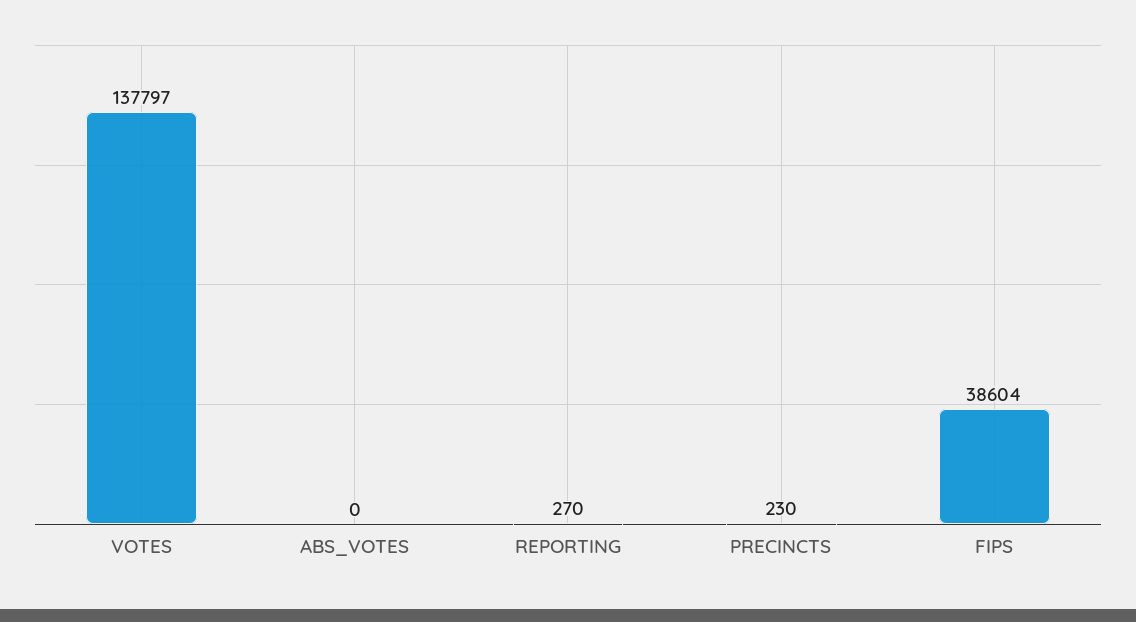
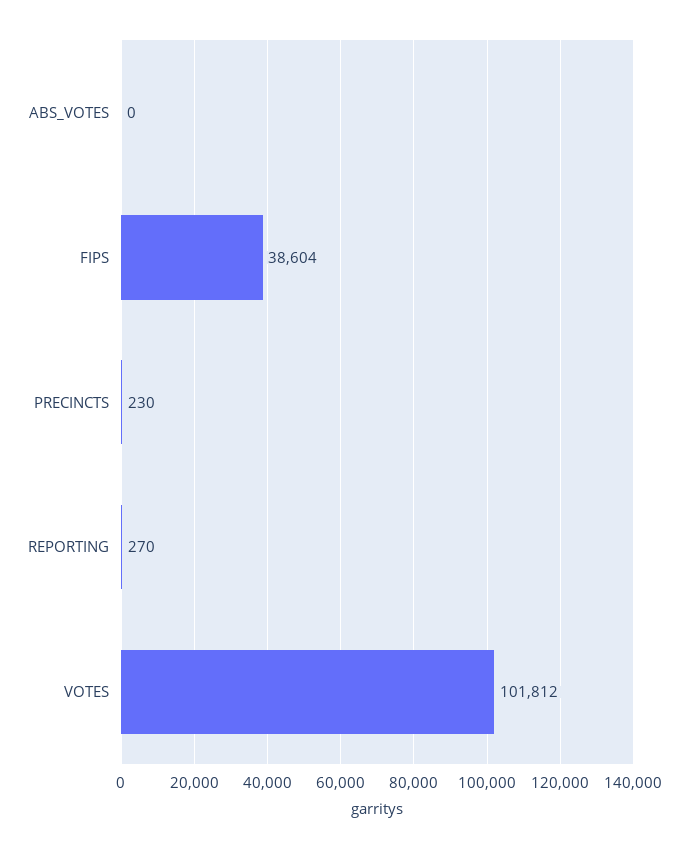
VOTES: 137797 -> 101812

